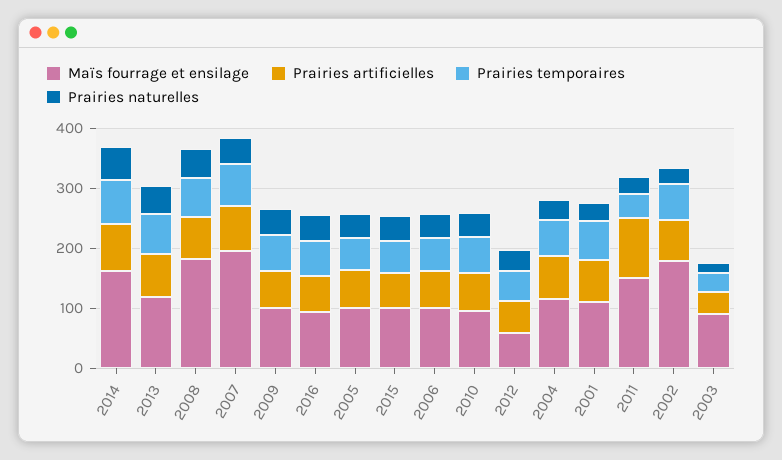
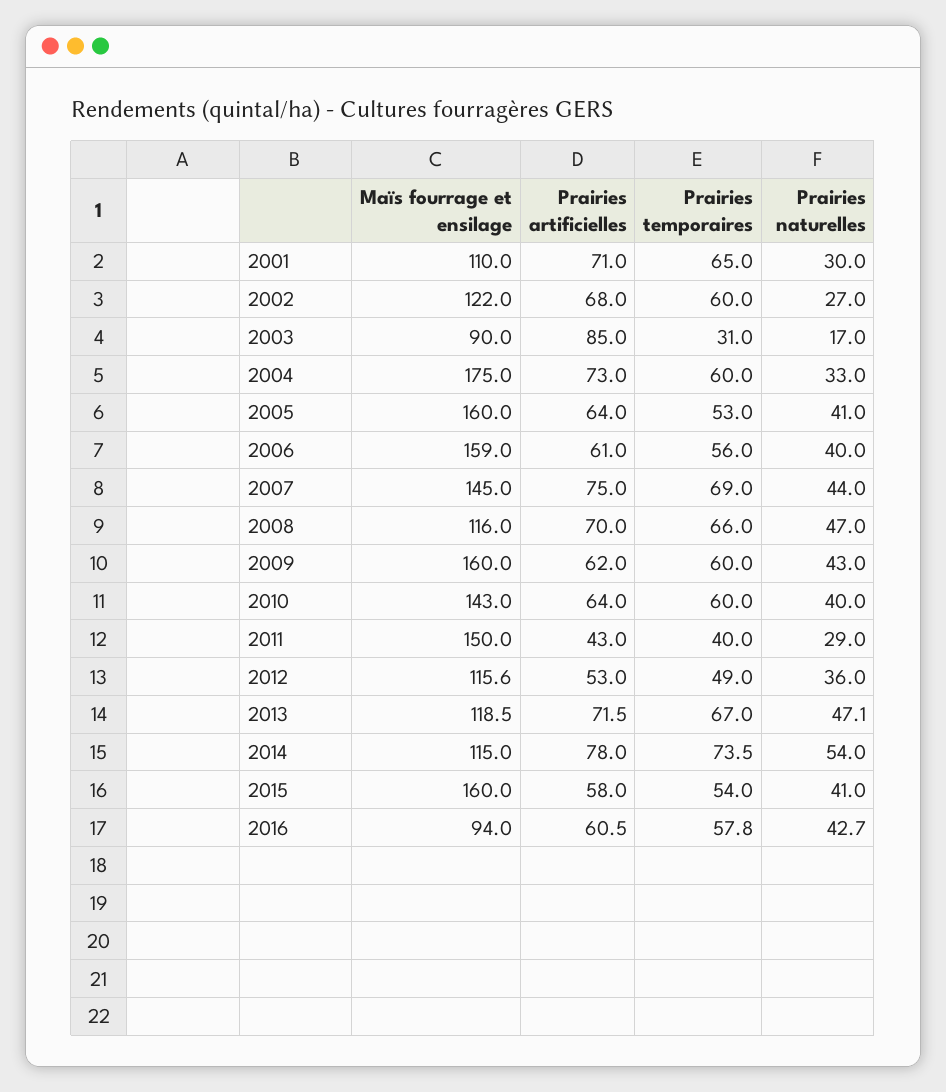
Maïs fourrage et ensilage, 2014: 160 -> 115
Maïs fourrage et ensilage, 2008: 180 -> 116
Maïs fourrage et ensilage, 2007: 200 -> 145
Maïs fourrage et ensilage, 2009: 100 -> 160
Maïs fourrage et ensilage, 2005: 100 -> 160
Maïs fourrage et ensilage, 2015: 100 -> 160
Maïs fourrage et ensilage, 2006: 100 -> 159
Maïs fourrage et ensilage, 2010: 100 -> 143
Maïs fourrage et ensilage, 2012: 60 -> 115.6
Maïs fourrage et ensilage, 2004: 120 -> 175
Prairies artificielles, 2011: 100 -> 43
Maïs fourrage et ensilage, 2002: 180 -> 122
Prairies artificielles, 2003: 40 -> 85

